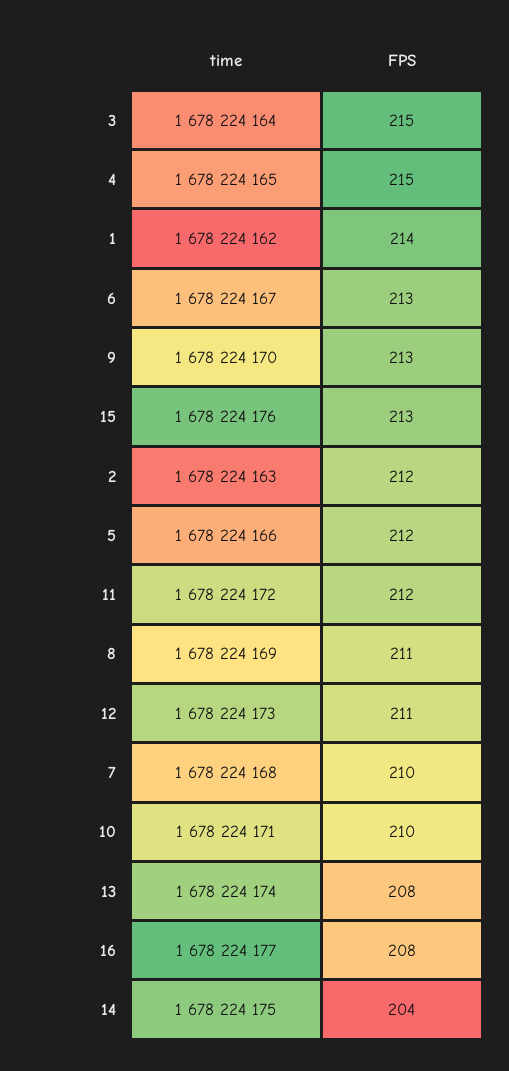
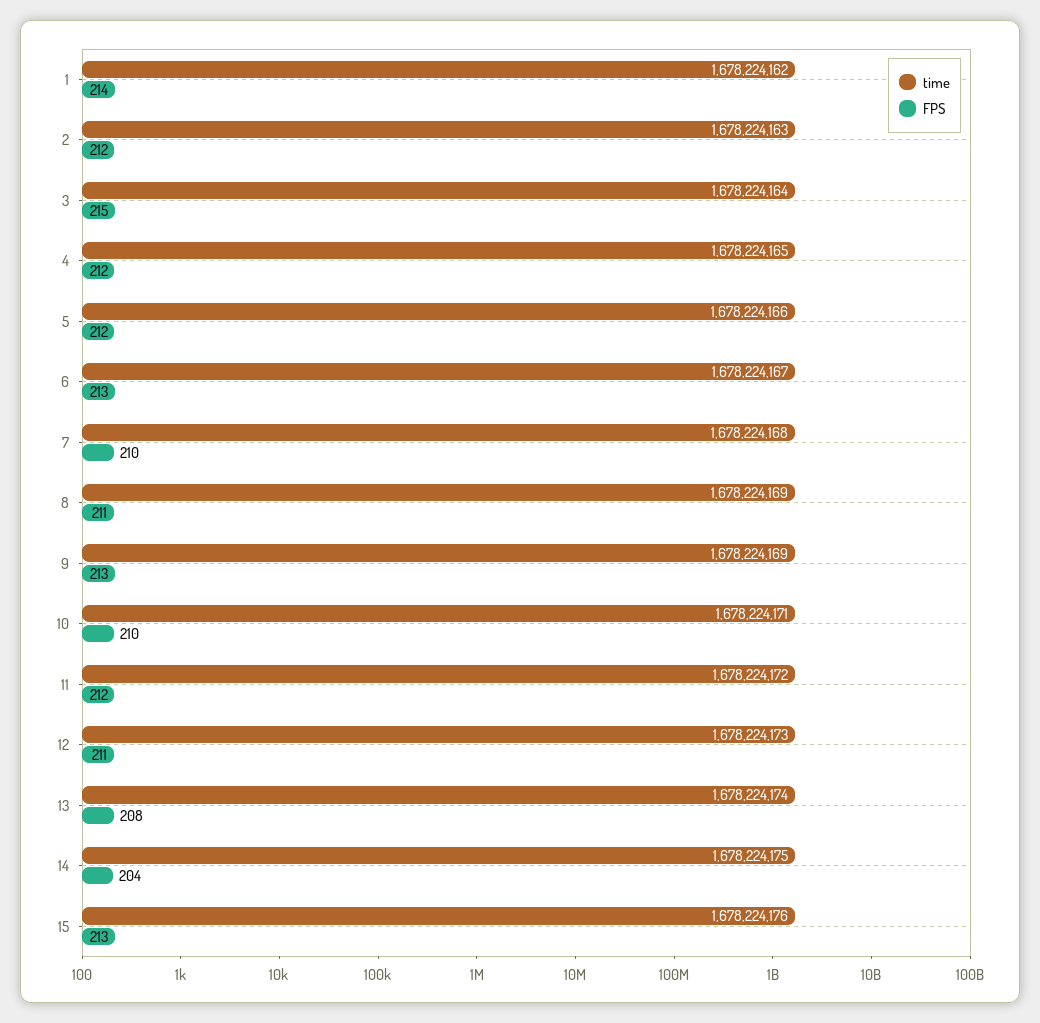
FPS, 4: 215 -> 212
time, 9: 1678224170 -> 1678224169
time, 16: 1678224177 -> none
FPS, 16: 208 -> none

